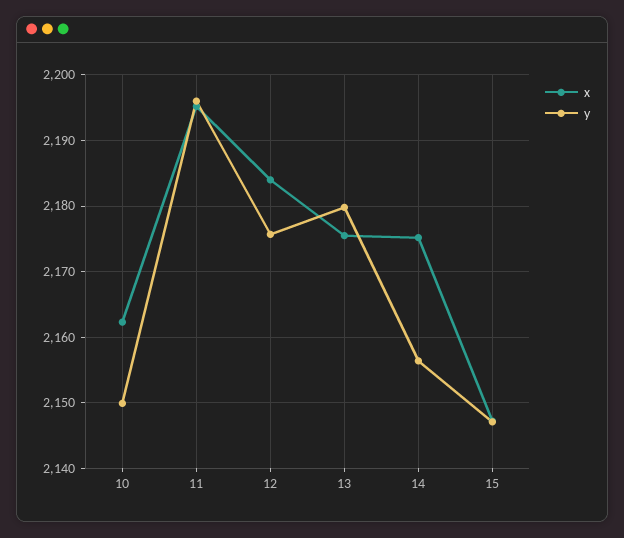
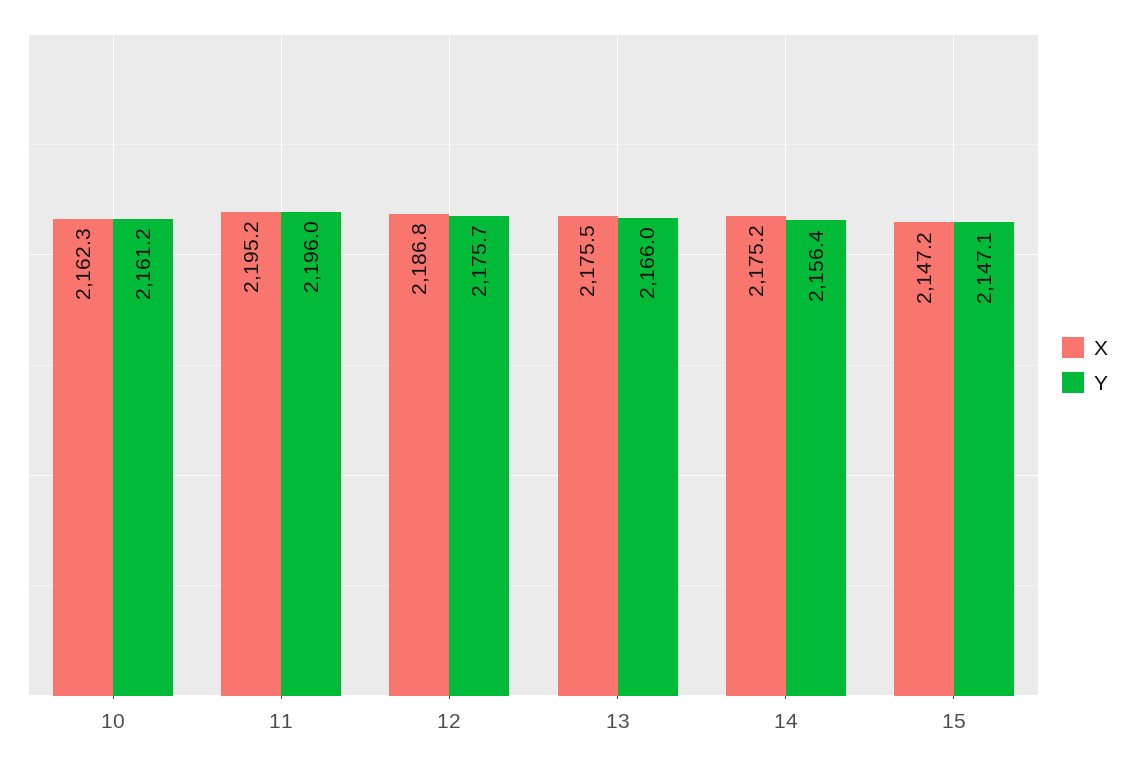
y, 10: 2150 -> 2161.2
x, 12: 2184 -> 2186.8
y, 13: 2180 -> 2166

